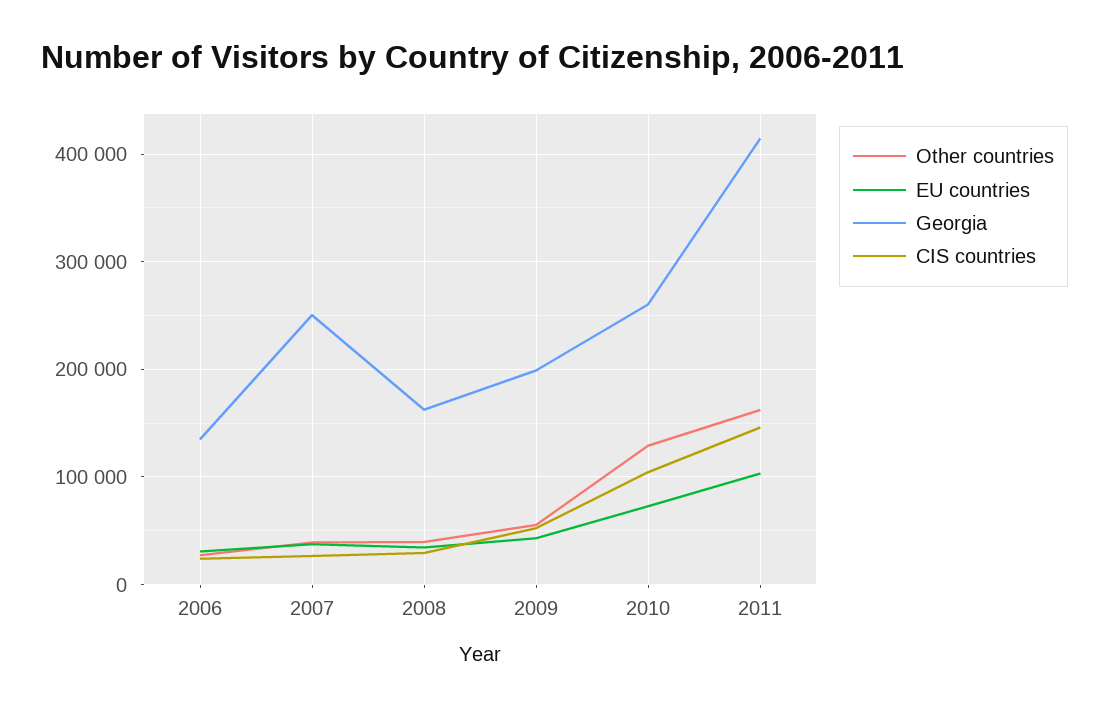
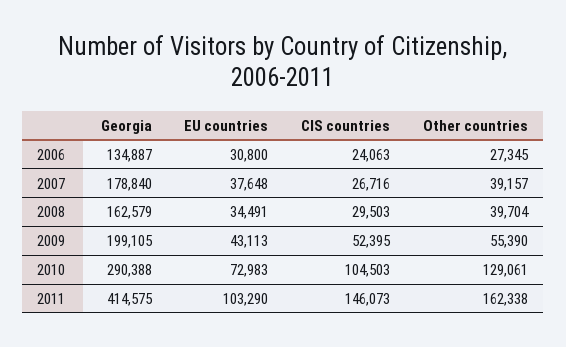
Georgia, 2007: 250000 -> 178840
Georgia, 2010: 260000 -> 290388

